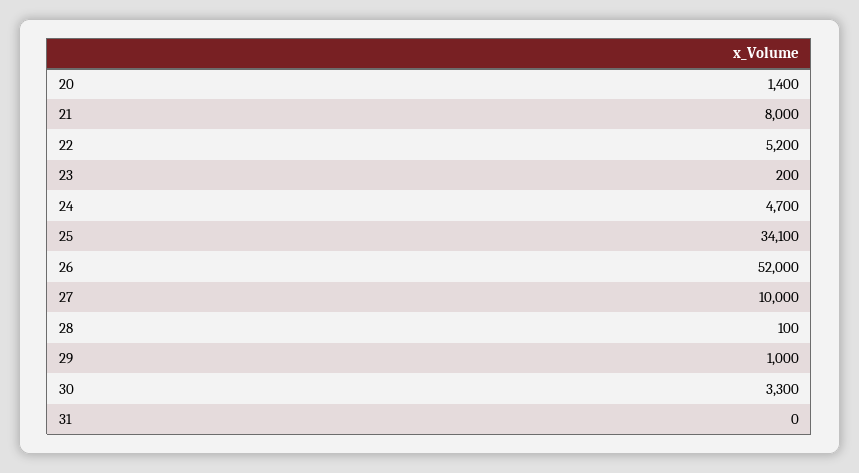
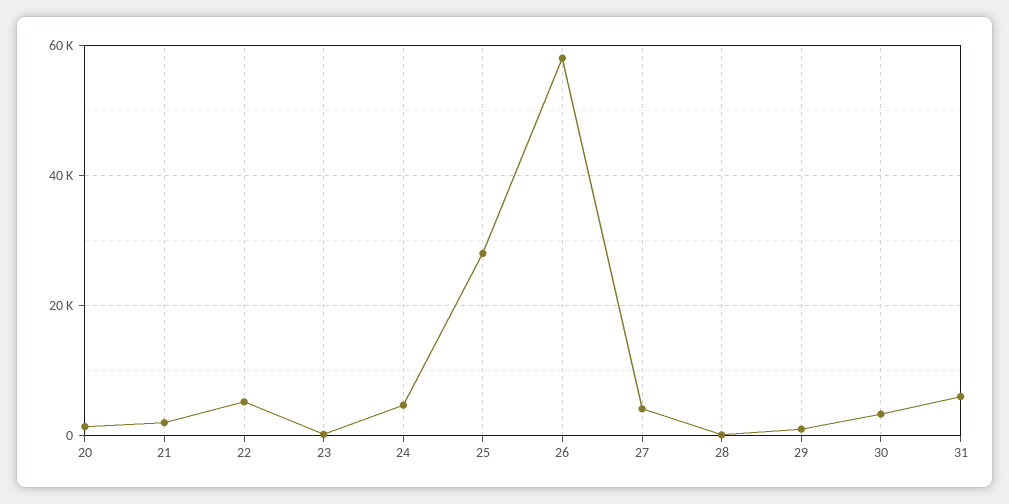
21: 8000 -> 2000
25: 34100 -> 28000
26: 52000 -> 58000
27: 10000 -> 4000
31: 0 -> 6000

